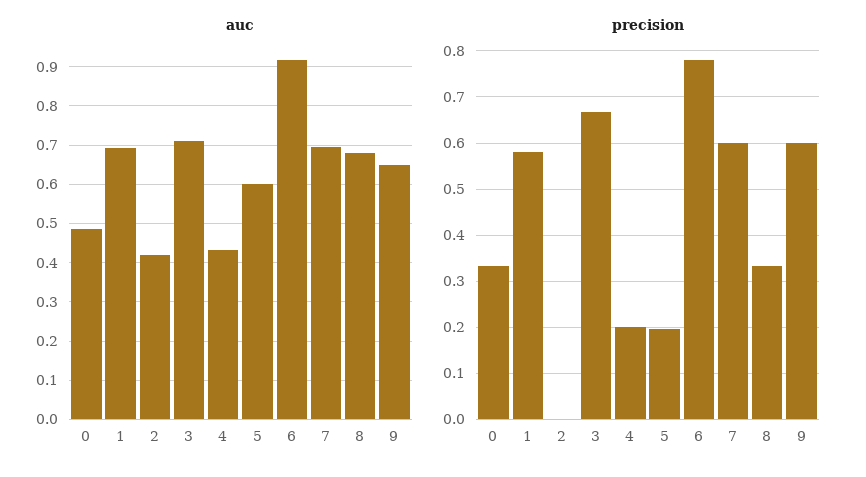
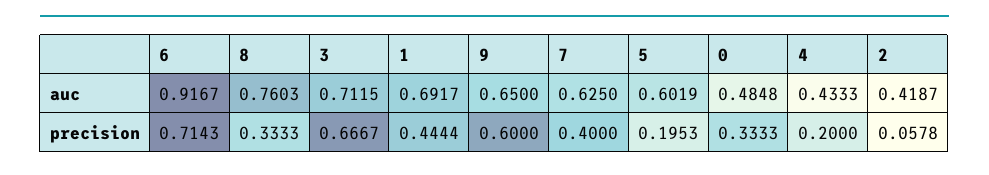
auc, 7: 0.7 -> 0.625
auc, 8: 0.68 -> 0.7603
precision, 1: 0.58 -> 0.4444
precision, 2: 0 -> 0.0578
precision, 6: 0.78 -> 0.7143
precision, 7: 0.6 -> 0.4

